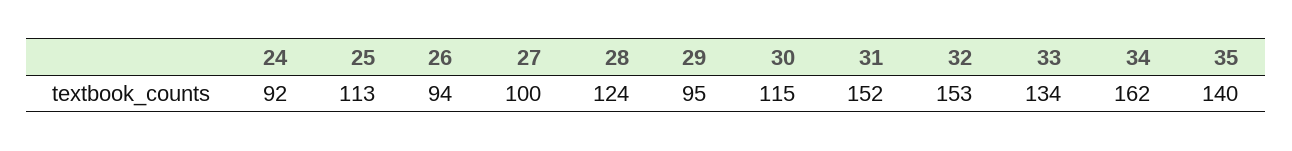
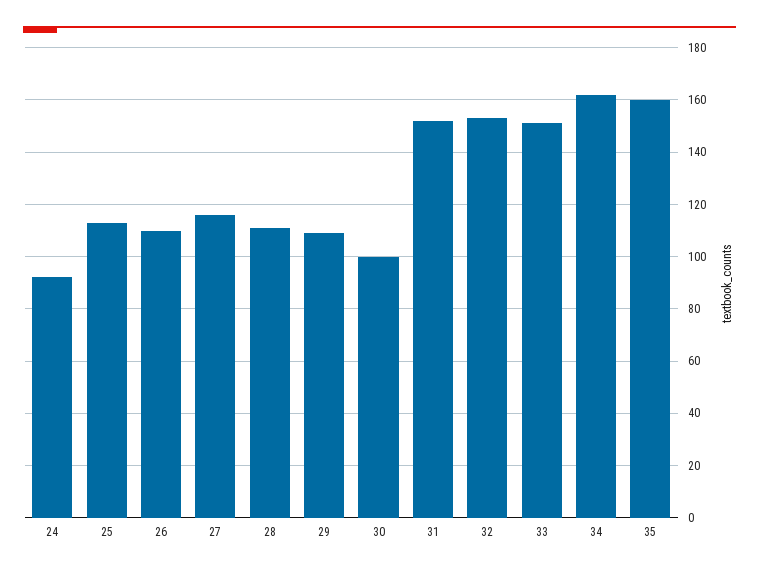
26: 94 -> 110
27: 100 -> 115
28: 124 -> 110
29: 95 -> 110
30: 115 -> 100
33: 134 -> 150
35: 140 -> 160

